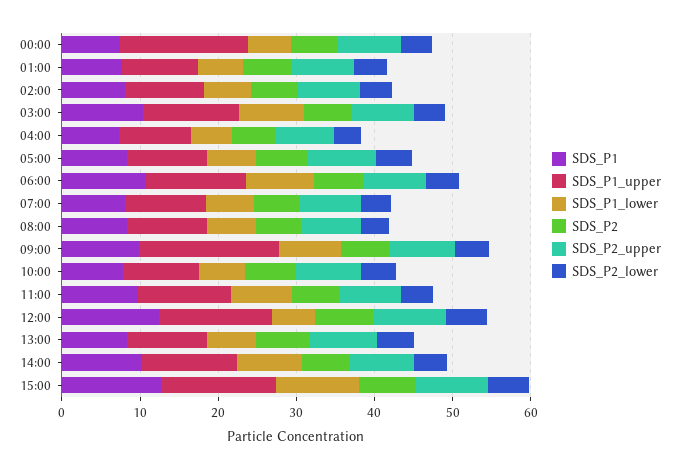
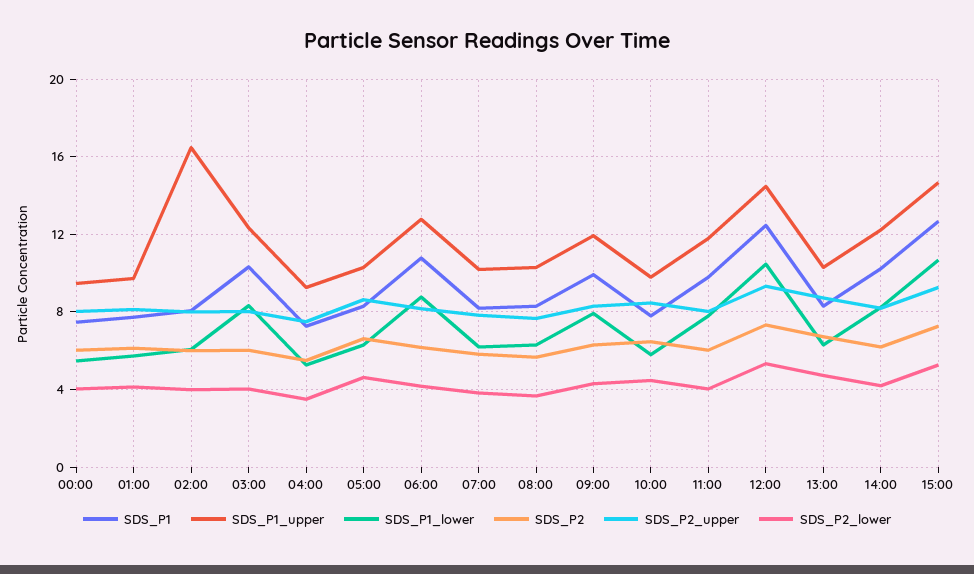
SDS_P1_upper, 00:00: 16 -> 9.5
SDS_P1_upper, 02:00: 10 -> 16.5
SDS_P1_upper, 09:00: 18 -> 12
SDS_P1_lower, 12:00: 6 -> 10.5

